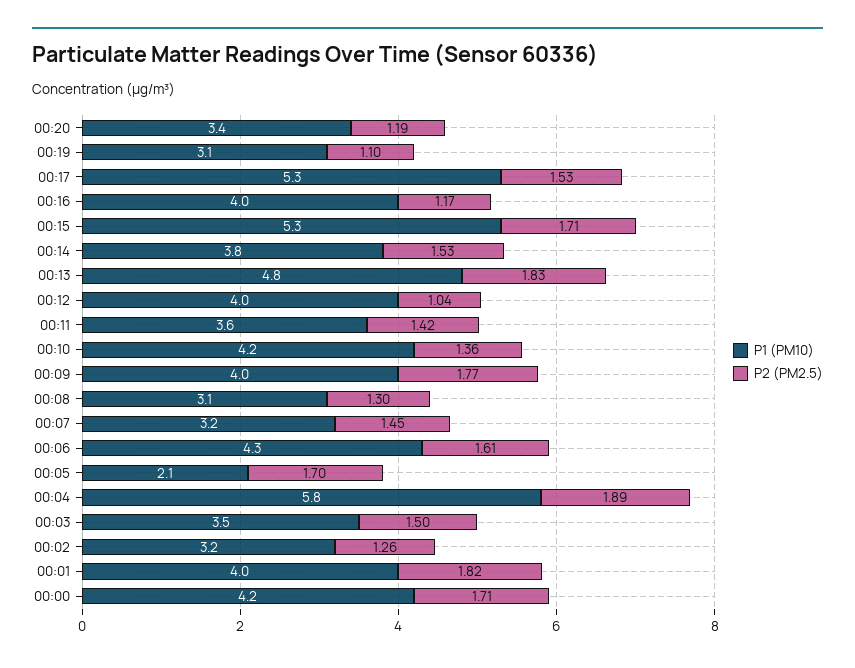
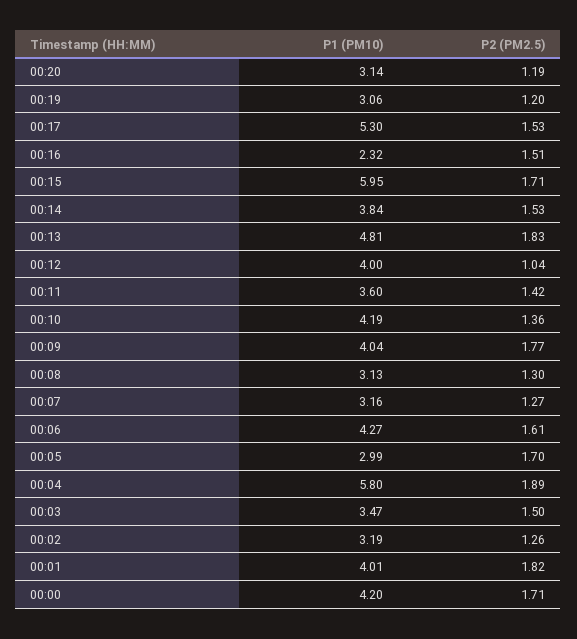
P1 (PM10), 00:20: 3.4 -> 3.14
P2 (PM2.5), 00:19: 1.1 -> 1.2
P1 (PM10), 00:16: 4 -> 2.32
P2 (PM2.5), 00:16: 1.17 -> 1.51
P1 (PM10), 00:15: 5.3 -> 5.95
P2 (PM2.5), 00:07: 1.45 -> 1.27
P1 (PM10), 00:05: 2.1 -> 2.99

